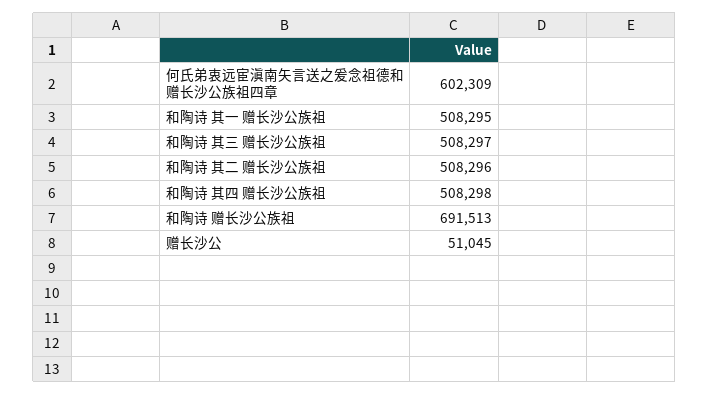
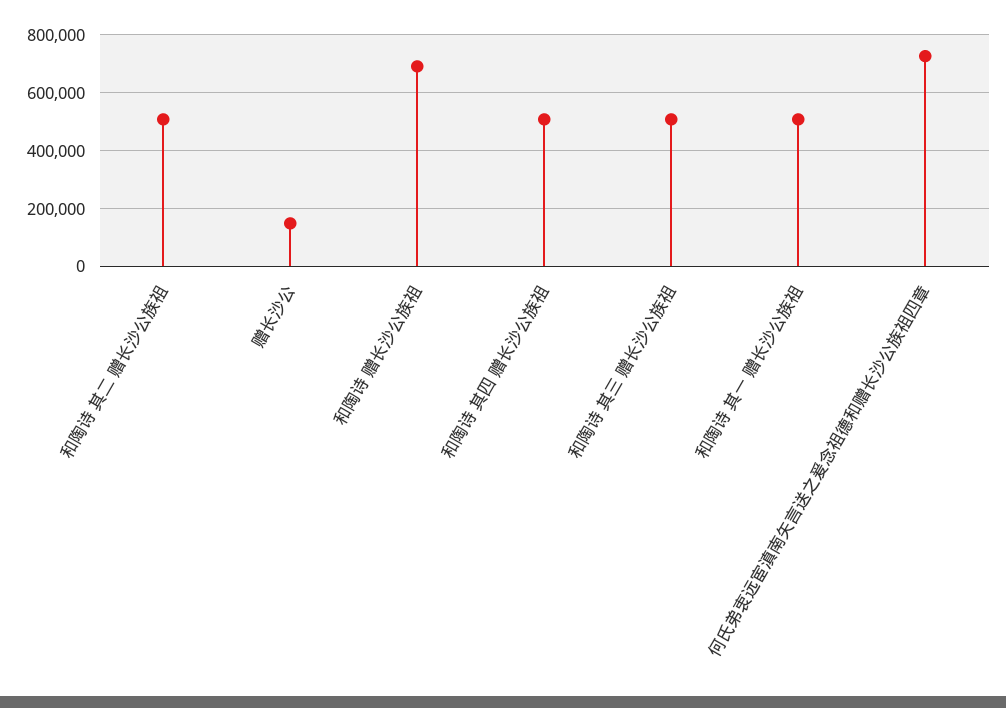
何氏弟衷远宦滇南矢言送之爰念祖德和赠长沙公族祖四章: 602309 -> 725000
赠长沙公: 51045 -> 150000

